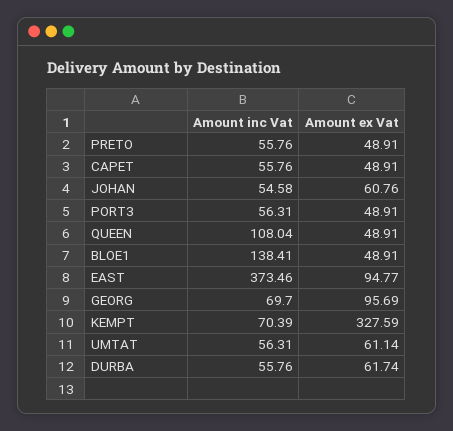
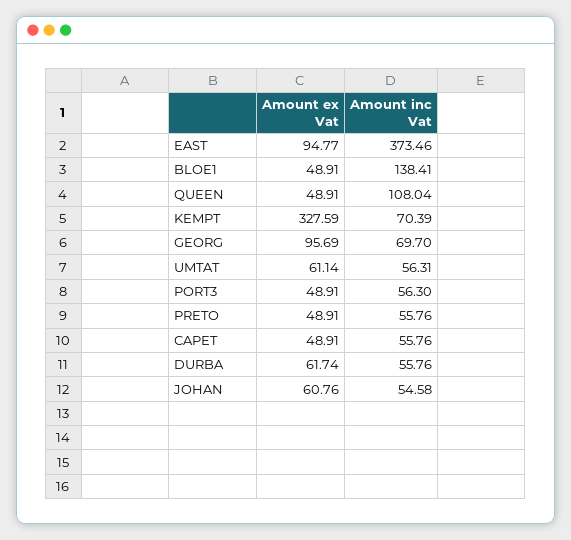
Amount inc Vat, PORT3: 56.31 -> 56.3

